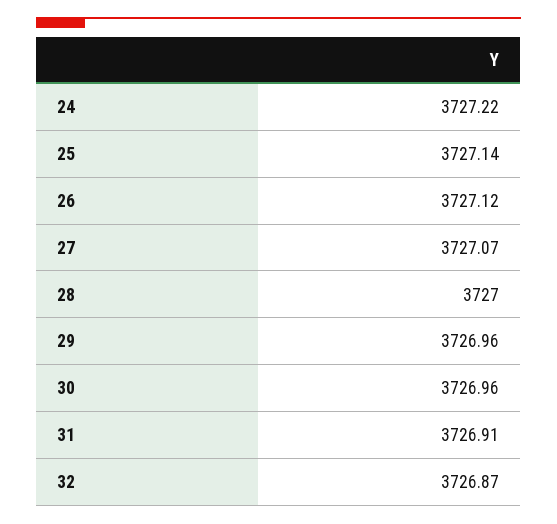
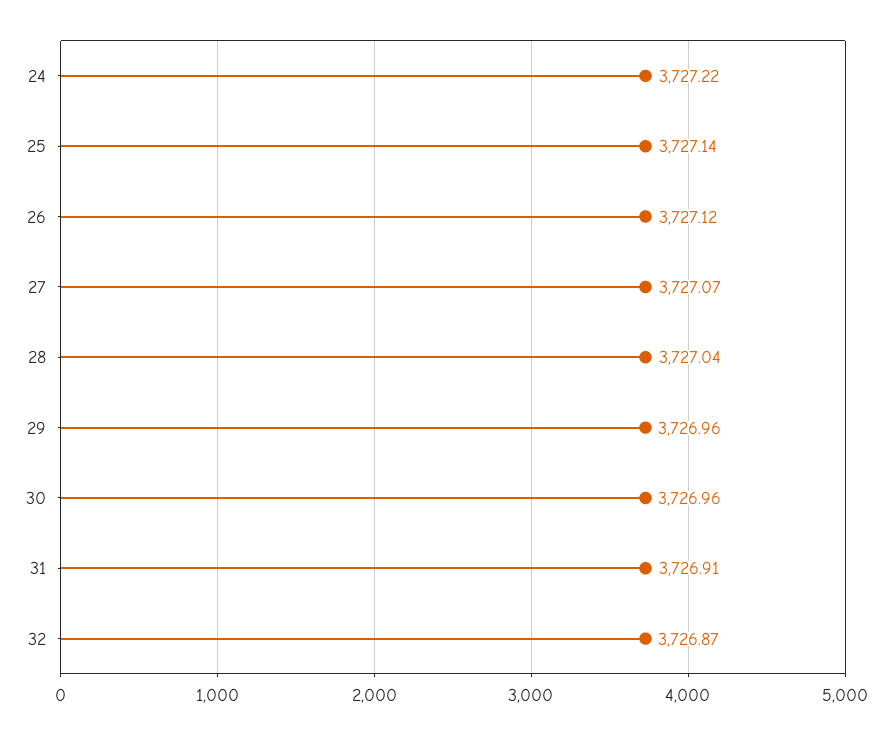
28: 3727 -> 3727.04

